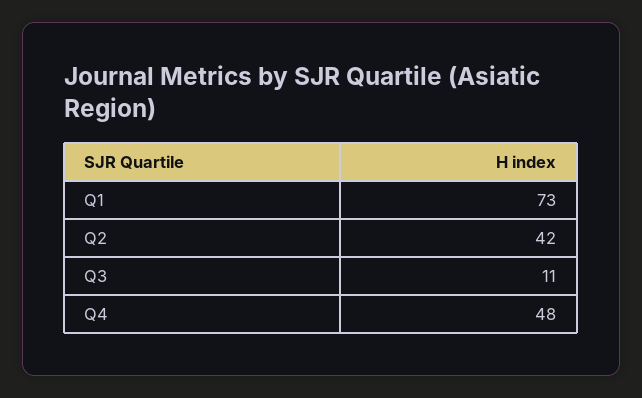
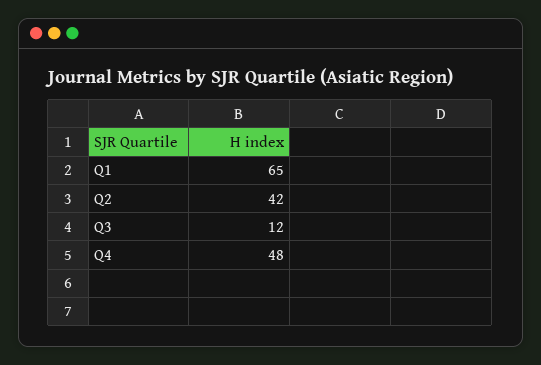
Q1: 73 -> 65
Q3: 11 -> 12

